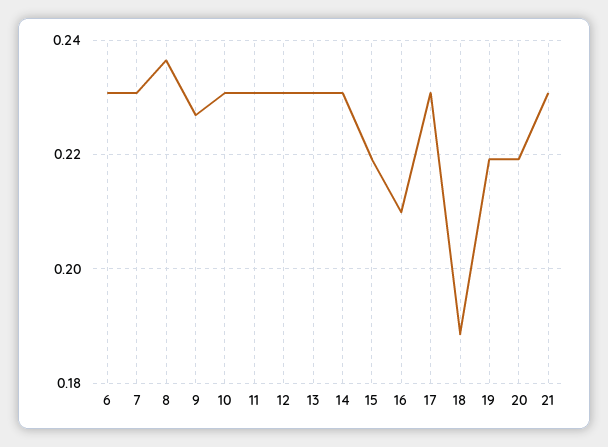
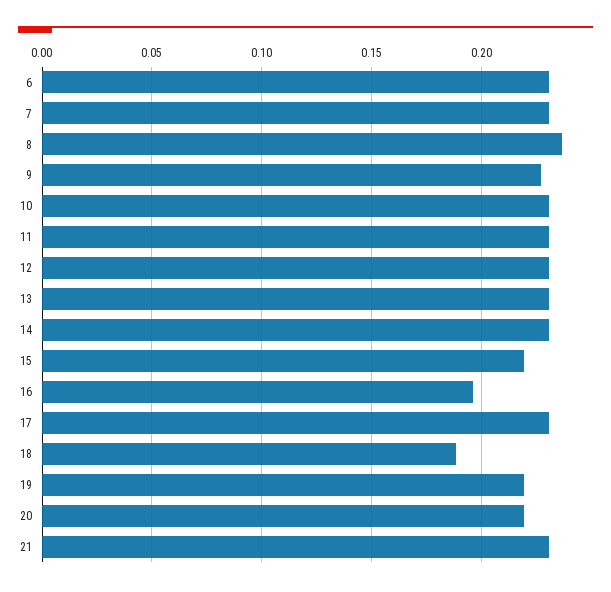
16: 0.21 -> 0.195

